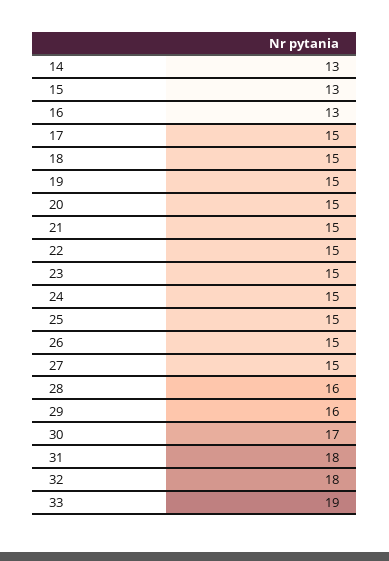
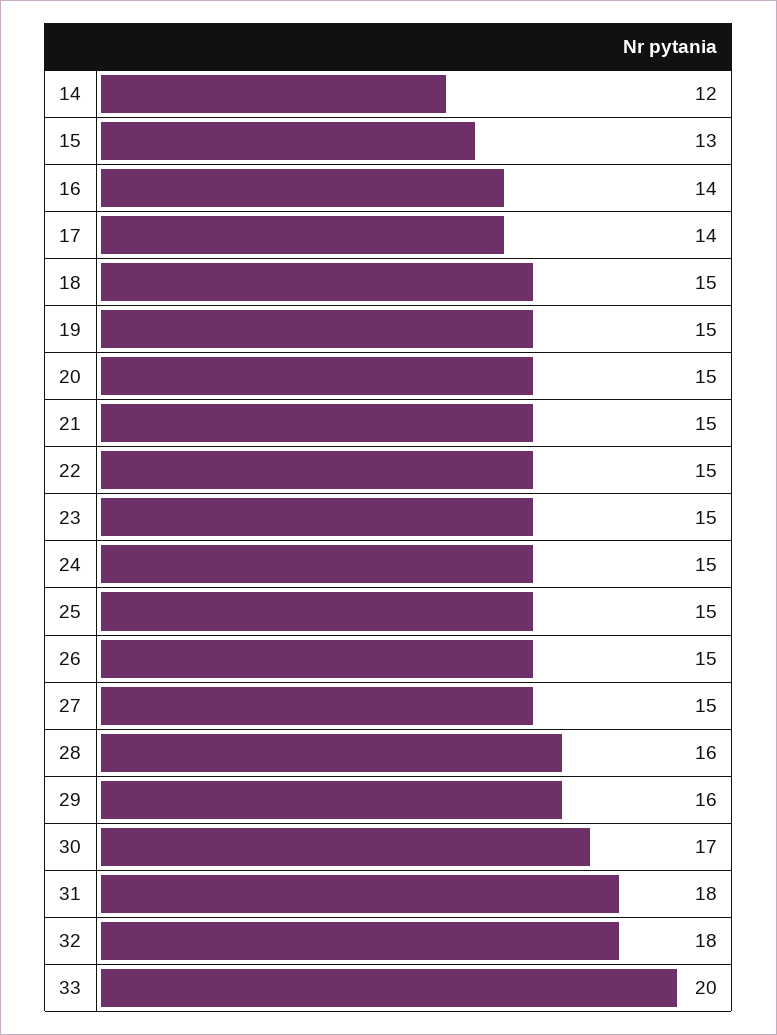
14: 13 -> 12
16: 13 -> 14
17: 15 -> 14
33: 19 -> 20

